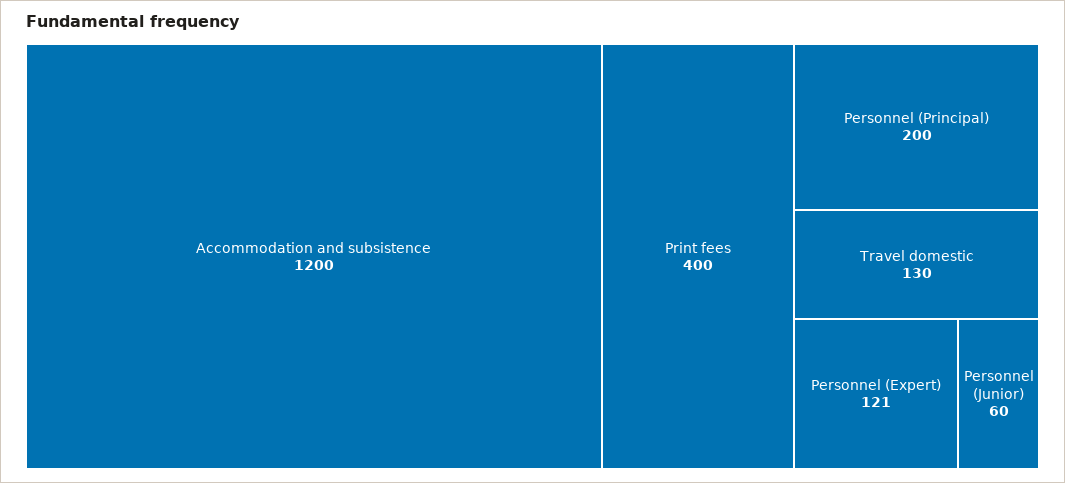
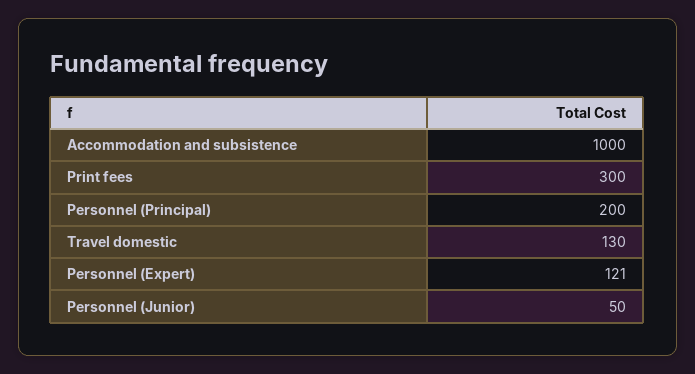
Accommodation and subsistence: 1200 -> 1000
Print fees: 400 -> 300
Personnel (Junior): 60 -> 50

